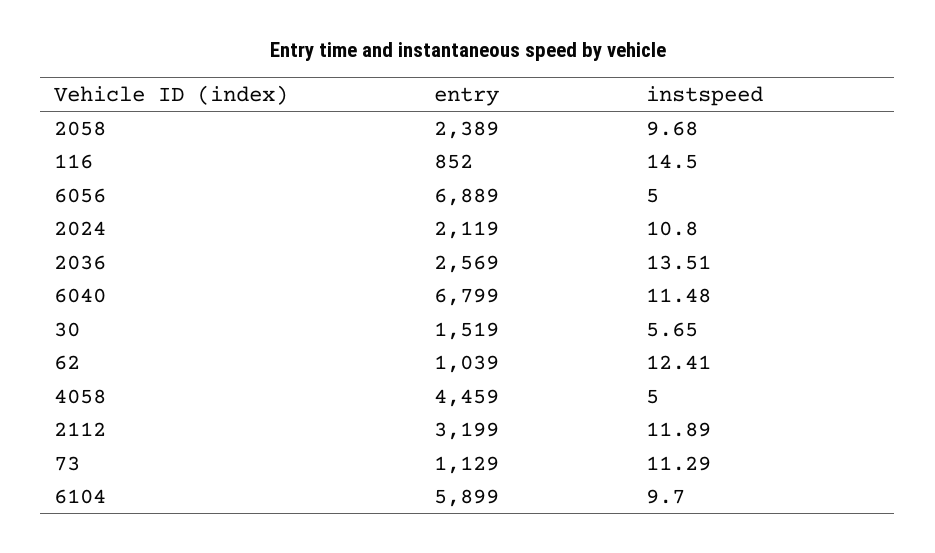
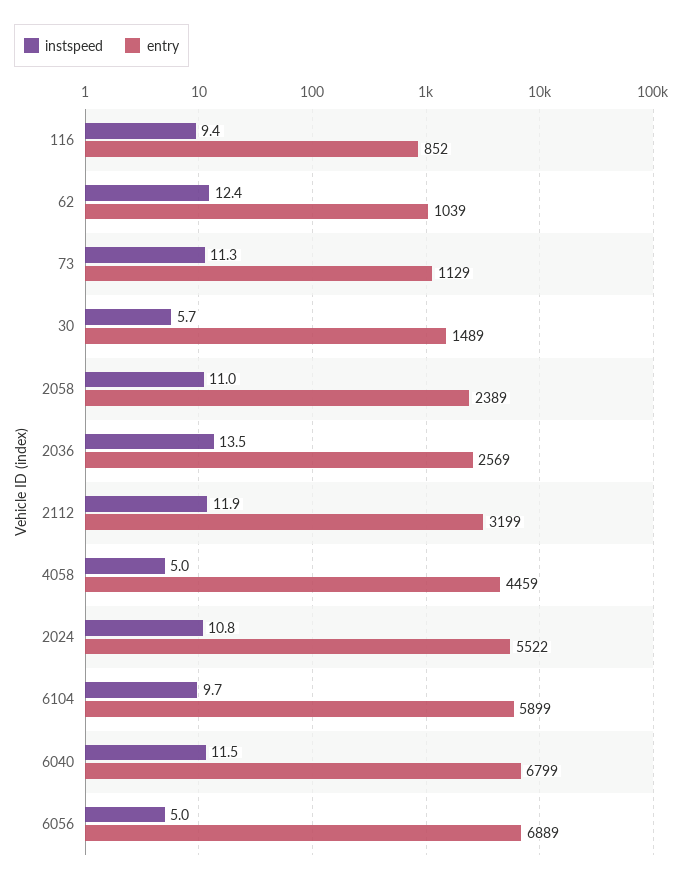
instspeed, 2058: 9.68 -> 11
instspeed, 116: 14.5 -> 9.4
entry, 2024: 2119 -> 5522
entry, 30: 1519 -> 1489

